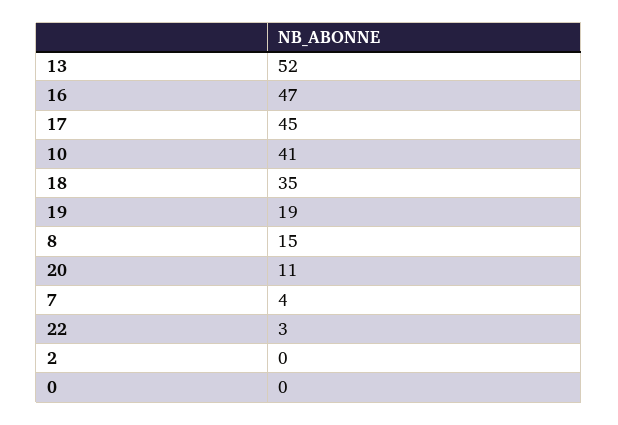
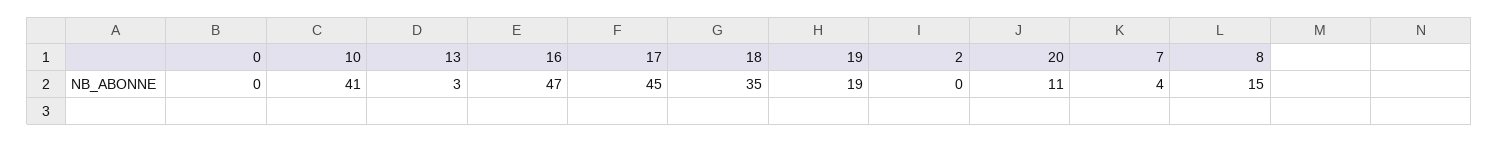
13: 52 -> 3
22: 3 -> none

